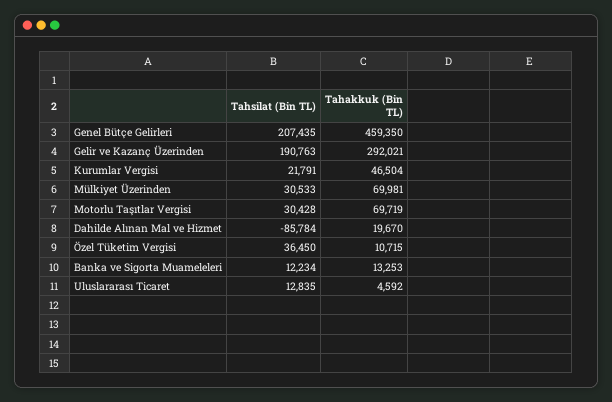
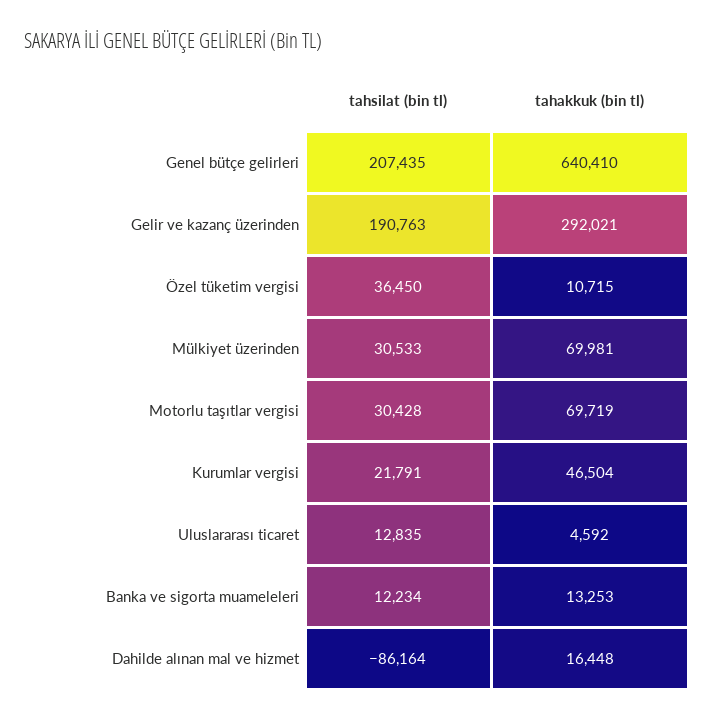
Tahakkuk (Bin TL), Genel Bütçe Gelirleri: 459350 -> 640410
Tahsilat (Bin TL), Dahilde Alınan Mal ve Hizmet: -85784 -> -86164
Tahakkuk (Bin TL), Dahilde Alınan Mal ve Hizmet: 19670 -> 16448

